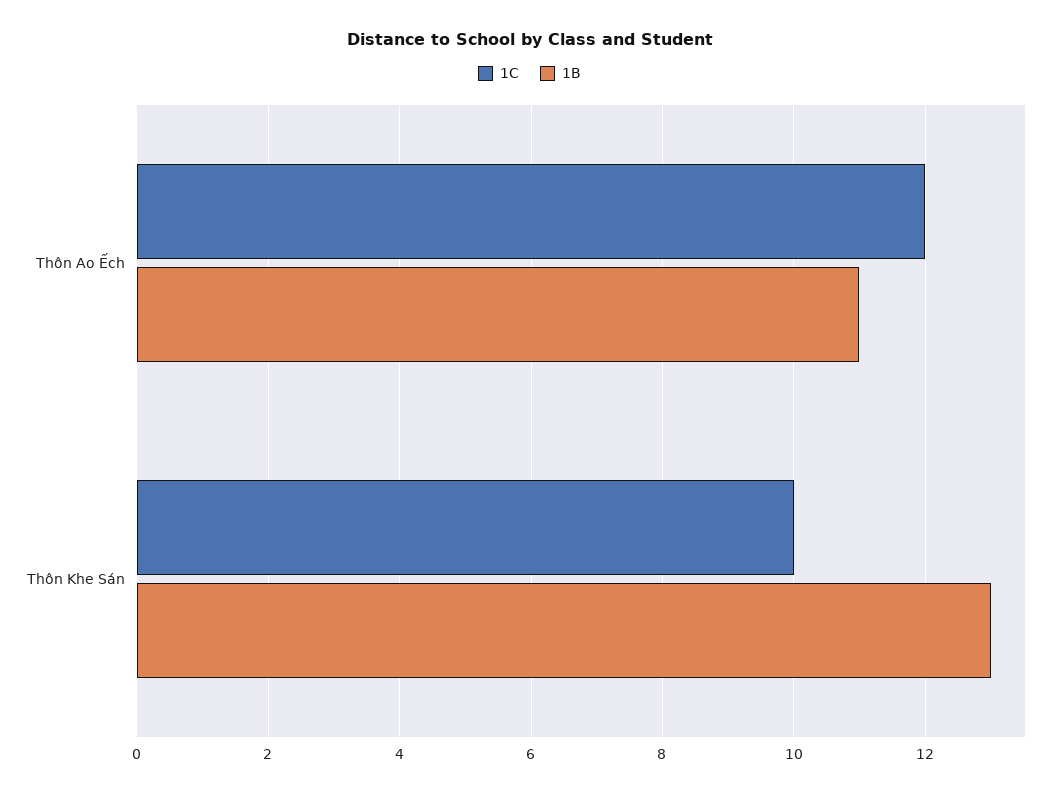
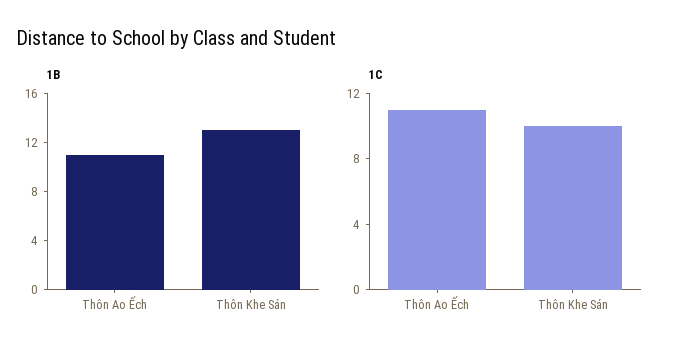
1C, Thôn Ao Ếch: 12 -> 11

